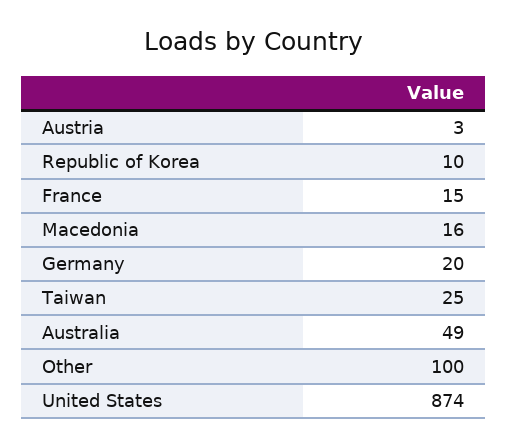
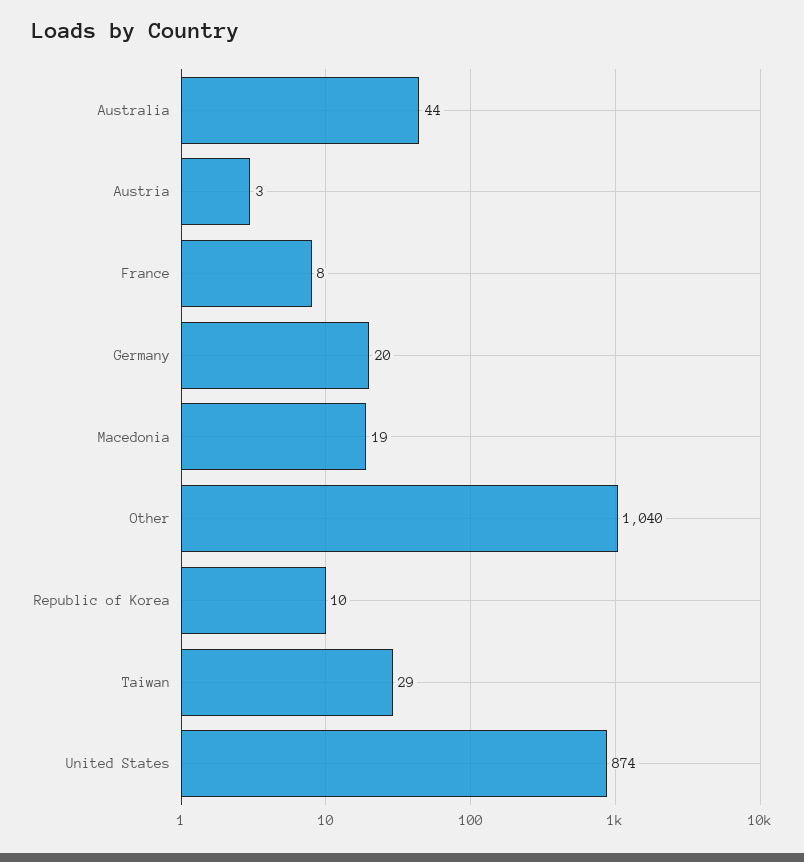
France: 15 -> 8
Macedonia: 16 -> 19
Taiwan: 25 -> 29
Australia: 49 -> 44
Other: 100 -> 1040

